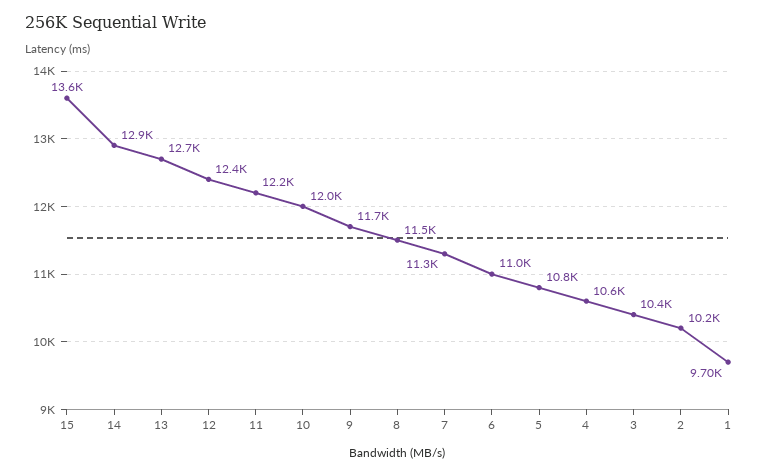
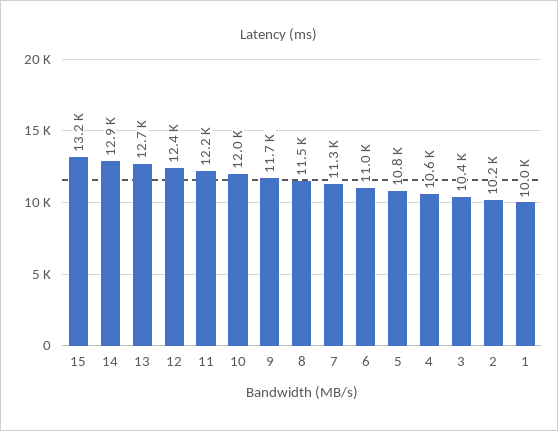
15: 13600 -> 13200
1: 9700 -> 10000

